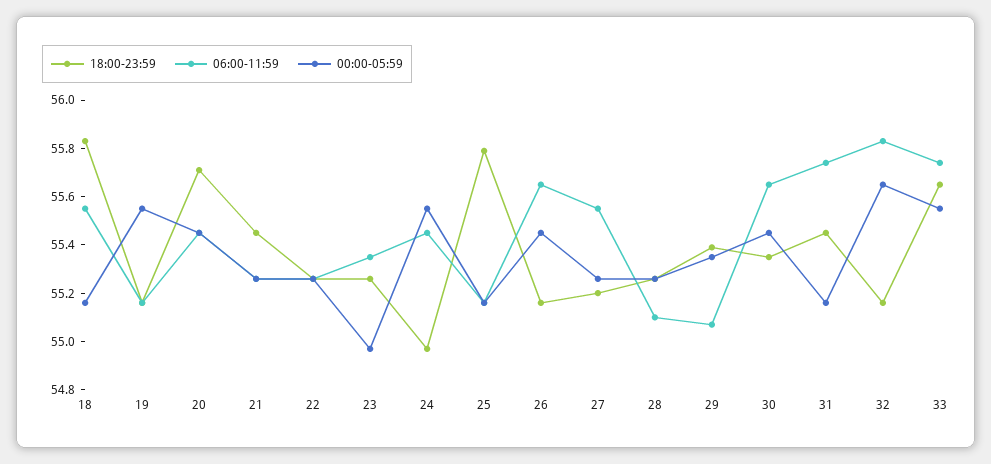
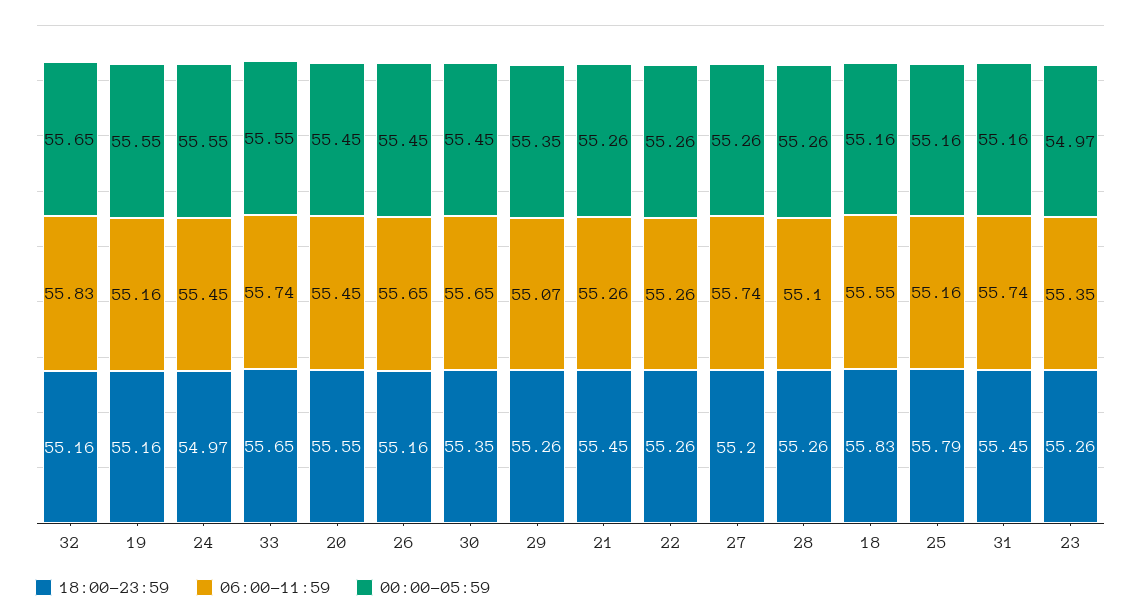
18:00-23:59, 20: 55.7 -> 55.55
06:00-11:59, 27: 55.55 -> 55.74
18:00-23:59, 29: 55.4 -> 55.26

